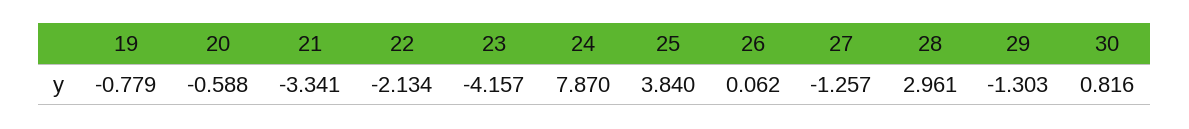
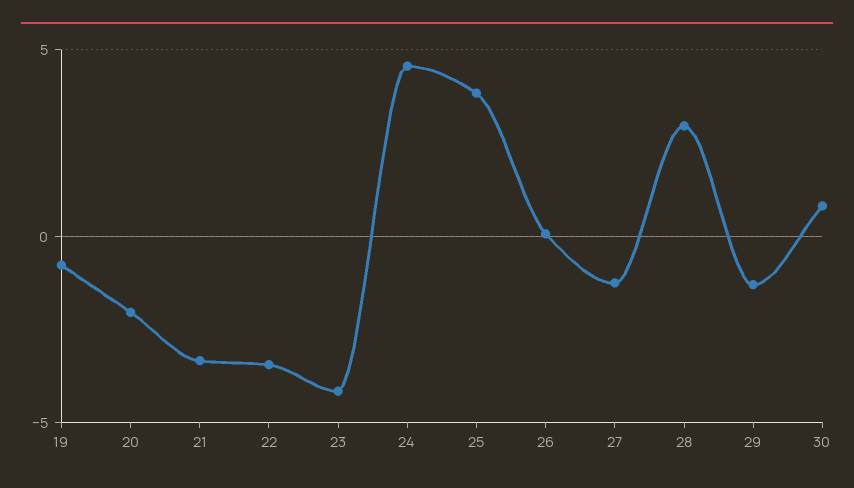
20: -0.588 -> -2
22: -2.134 -> -3.5
24: 7.87 -> 4.5

